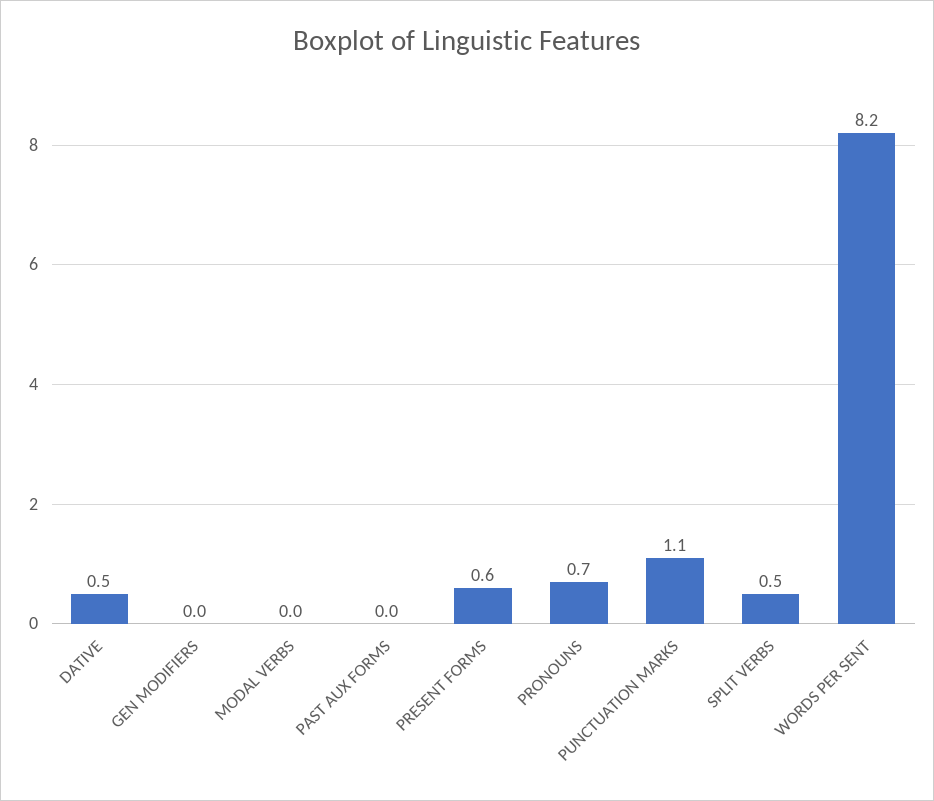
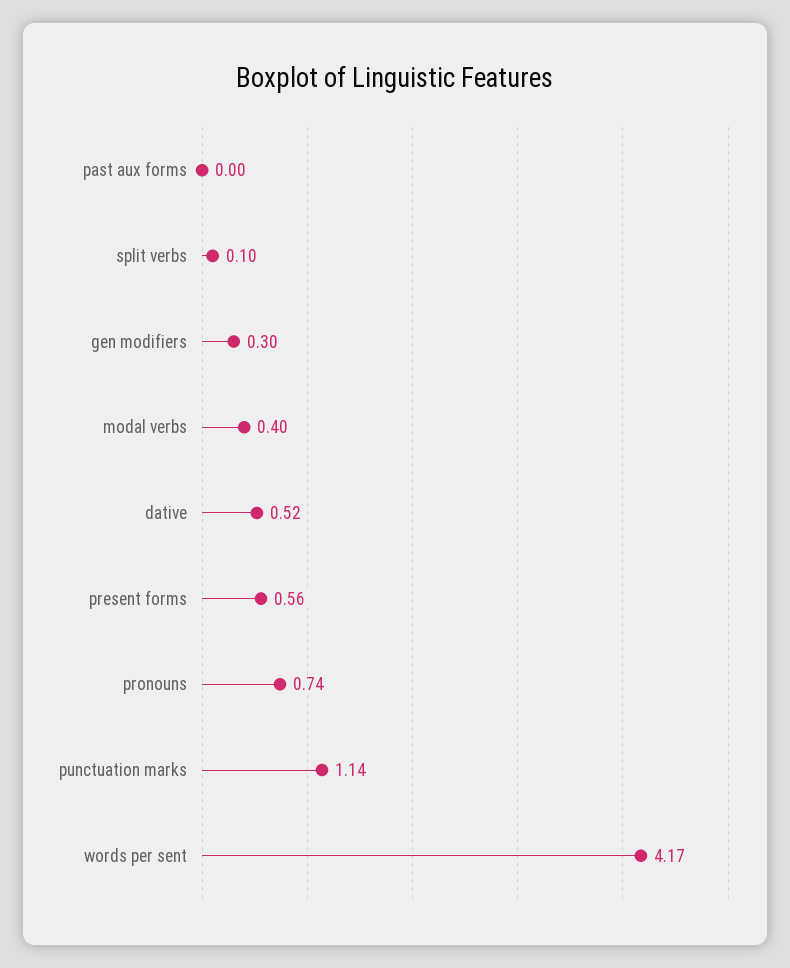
GEN MODIFIERS: 0 -> 0.3
MODAL VERBS: 0 -> 0.4
SPLIT VERBS: 0.5 -> 0.1
WORDS PER SENT: 8.2 -> 4.17

